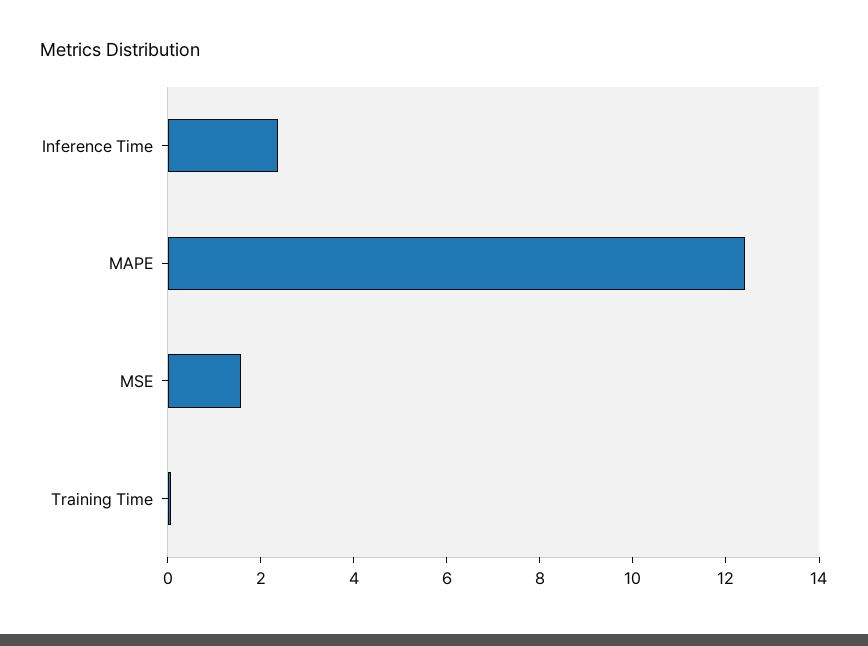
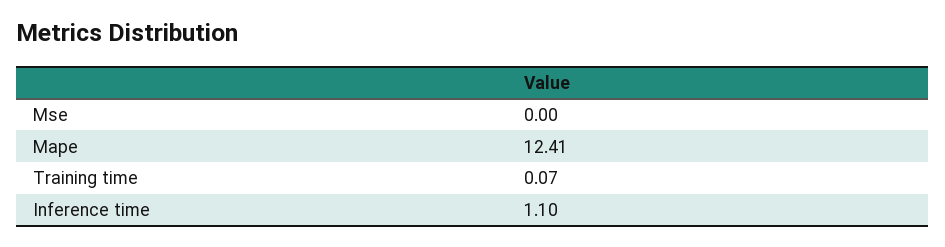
Inference Time: 2.5 -> 1.1
MSE: 1.5 -> 0

